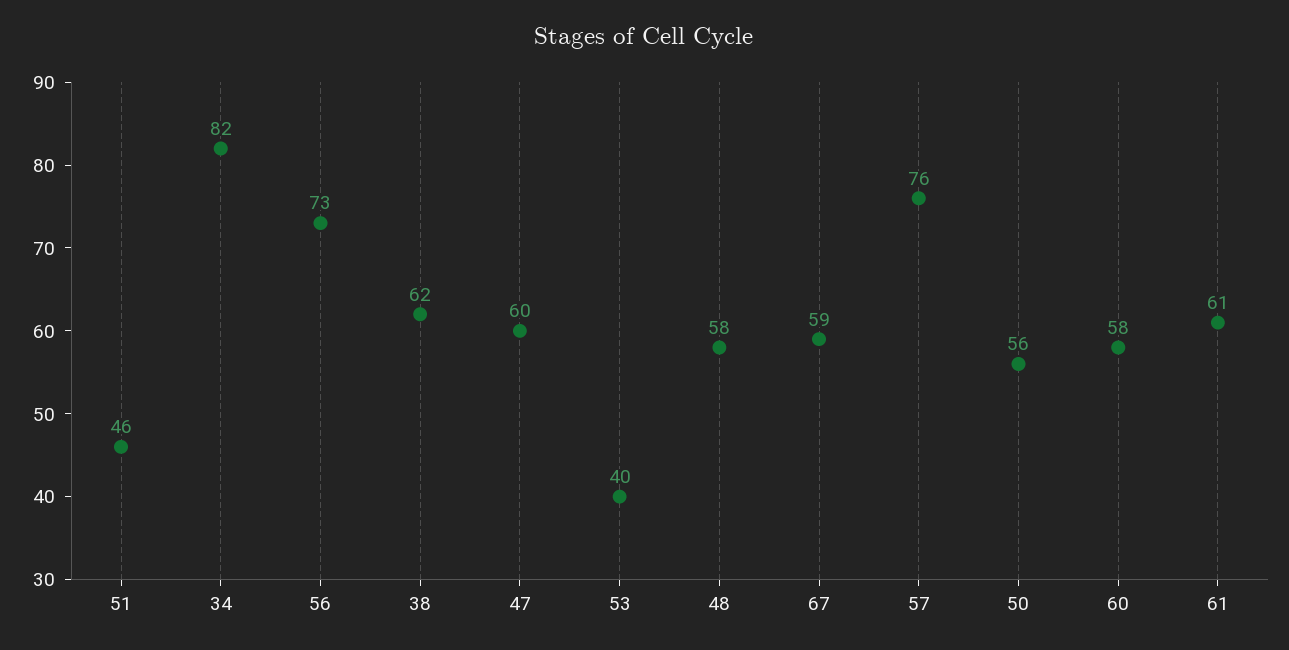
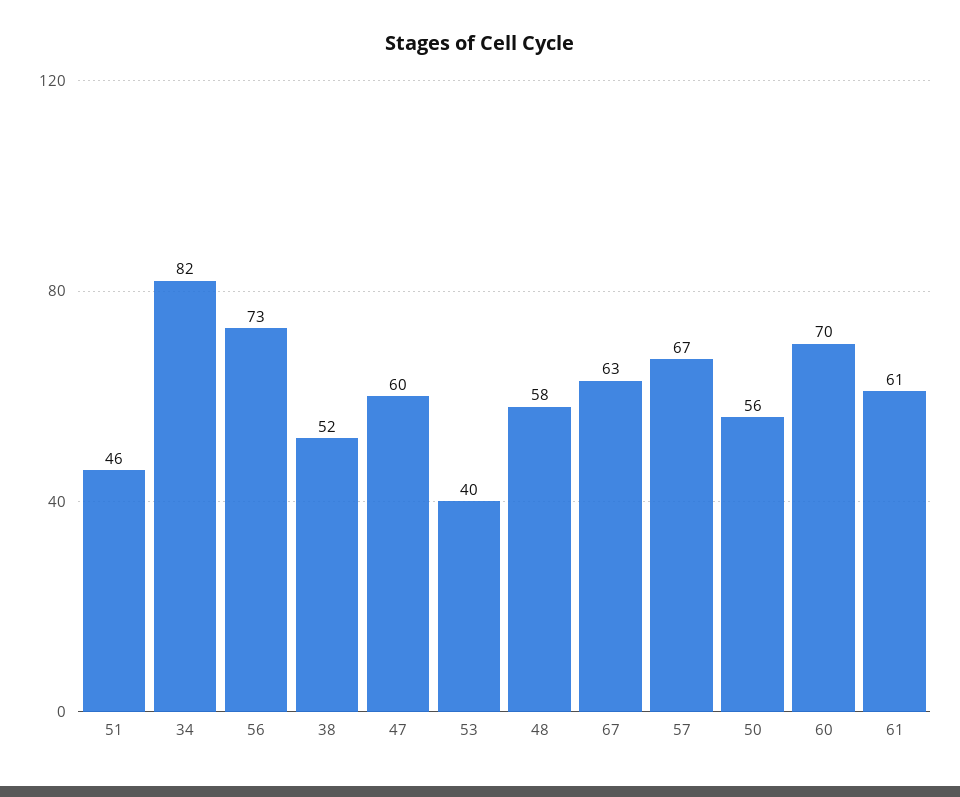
38: 62 -> 52
67: 59 -> 63
57: 76 -> 67
60: 58 -> 70

